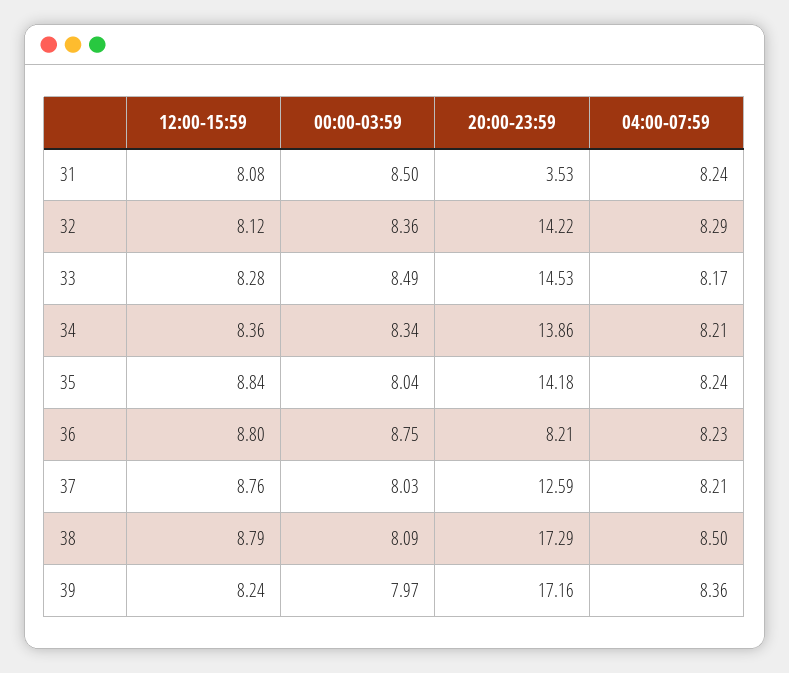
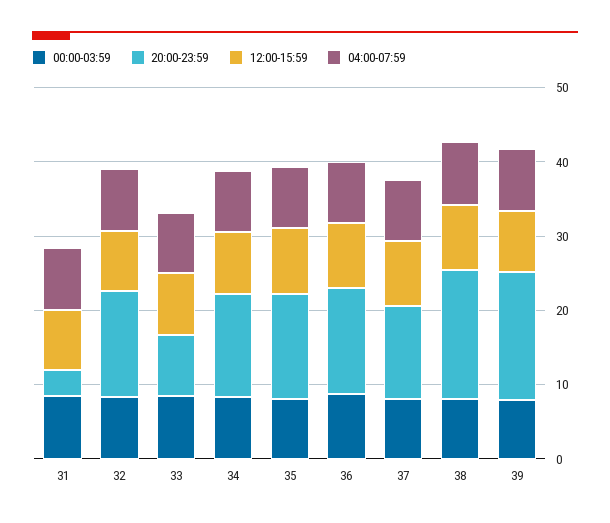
20:00-23:59, 33: 14.53 -> 8
20:00-23:59, 36: 8.21 -> 14

